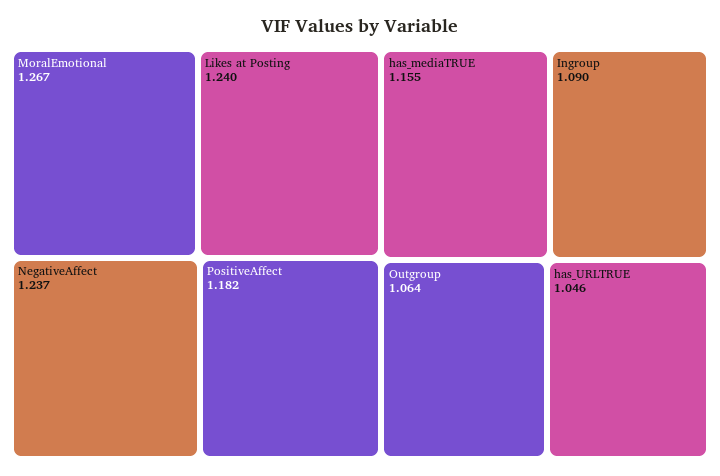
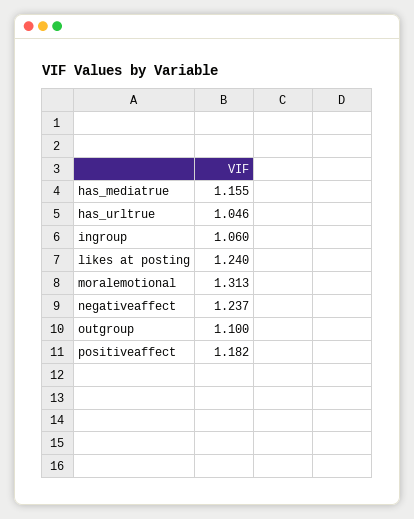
MoralEmotional: 1.267 -> 1.313
Ingroup: 1.09 -> 1.06
Outgroup: 1.064 -> 1.1

